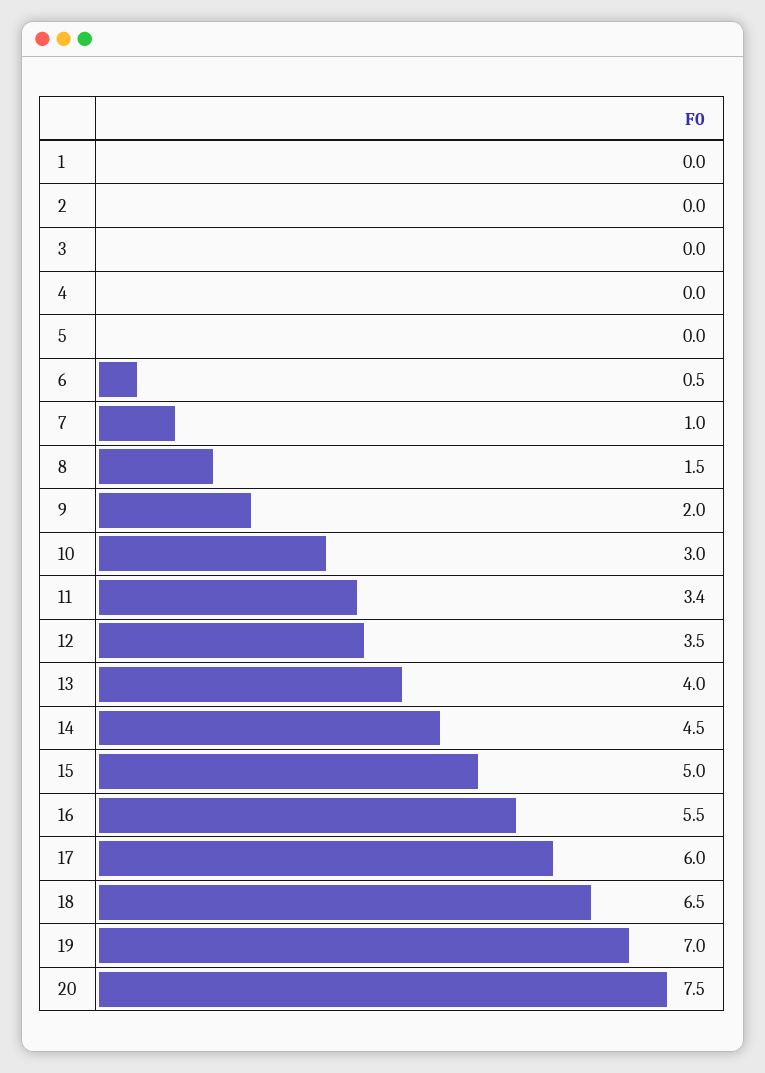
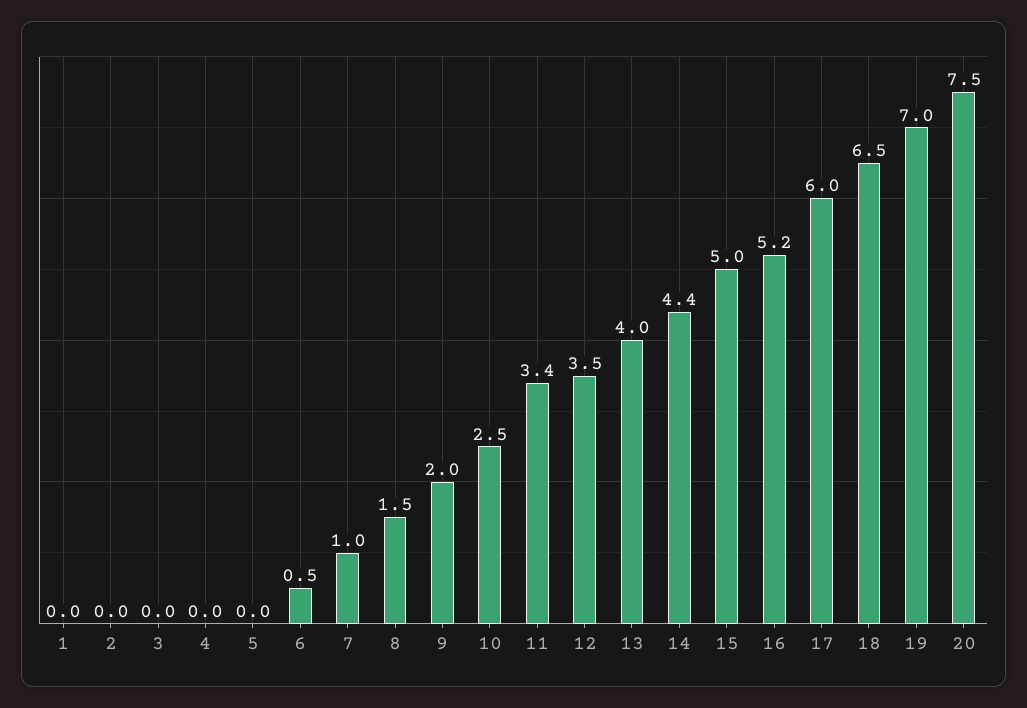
10: 3 -> 2.5
14: 4.5 -> 4.4
16: 5.5 -> 5.2

